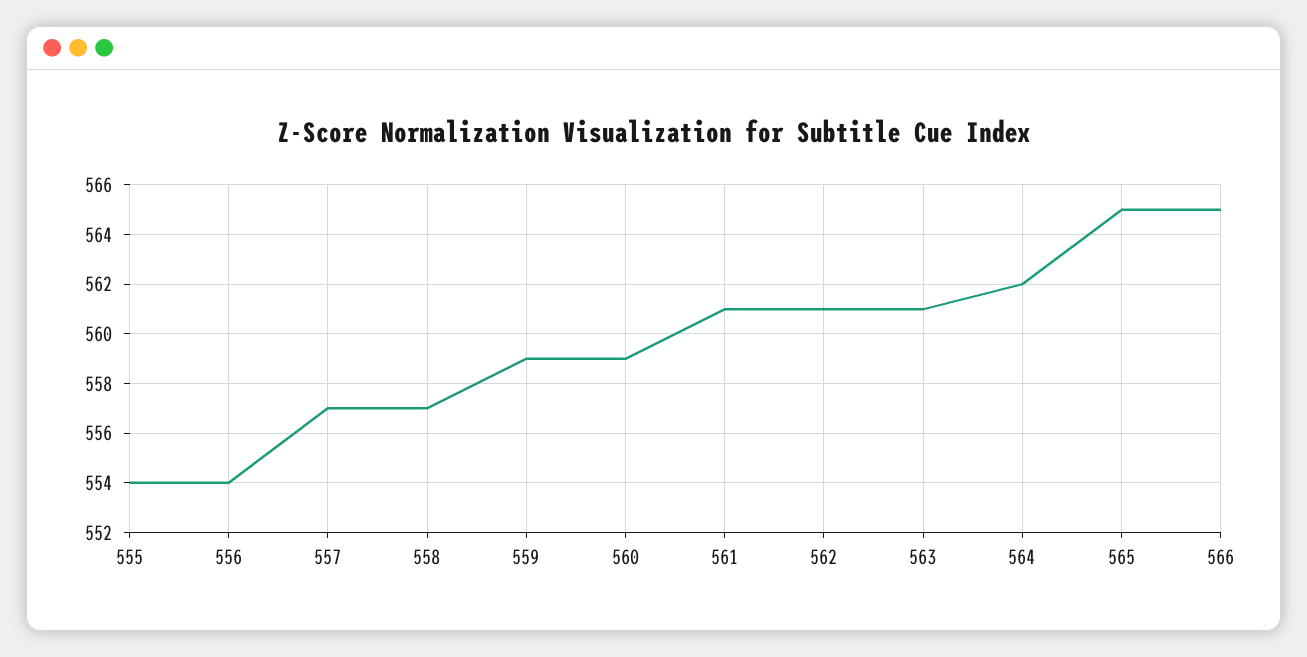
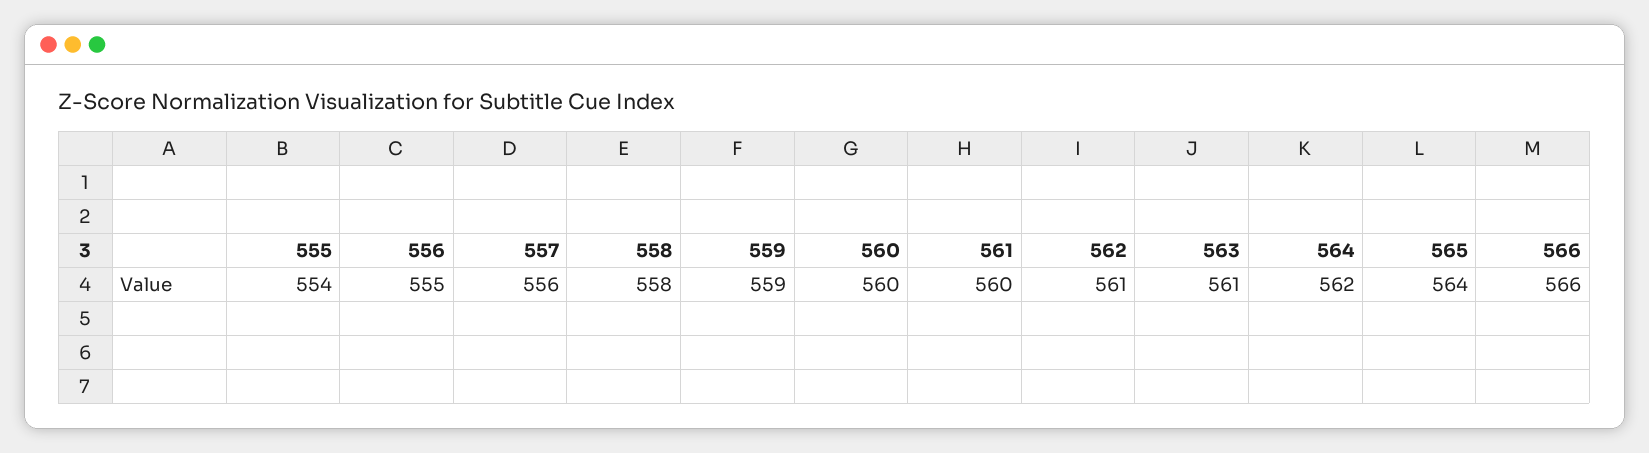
556: 554 -> 555
557: 557 -> 556
558: 557 -> 558
560: 559 -> 560
561: 561 -> 560
565: 565 -> 564
566: 565 -> 566

